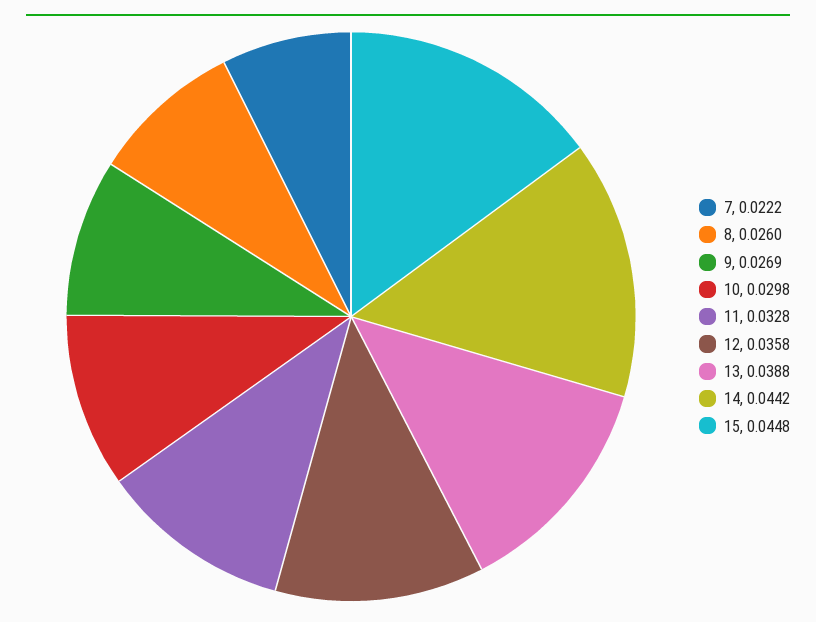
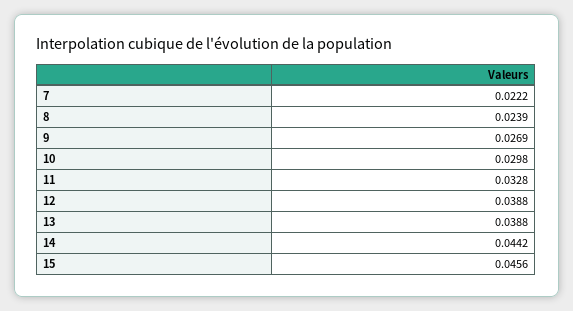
8: 0.026 -> 0.0239
12: 0.0358 -> 0.0388
15: 0.0448 -> 0.0456

